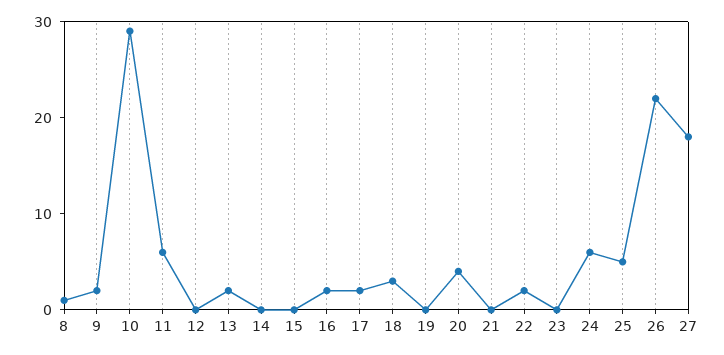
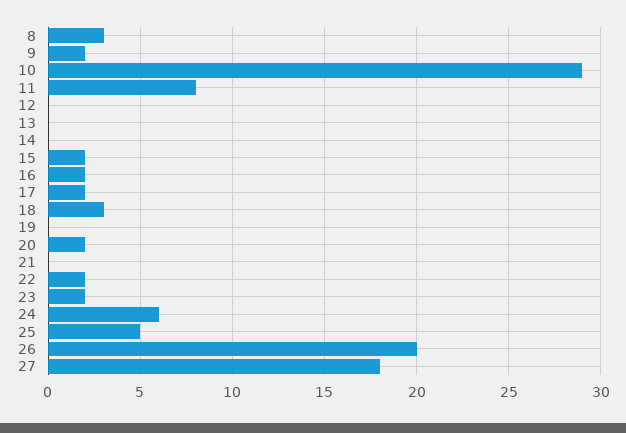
8: 1 -> 3
11: 6 -> 8
13: 2 -> 0
15: 0 -> 2
20: 4 -> 2
23: 0 -> 2
26: 22 -> 20

